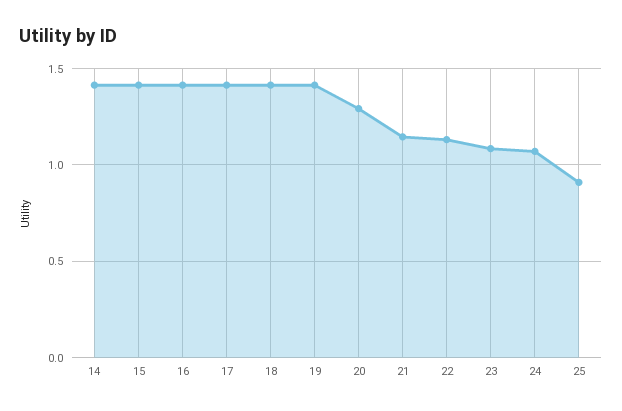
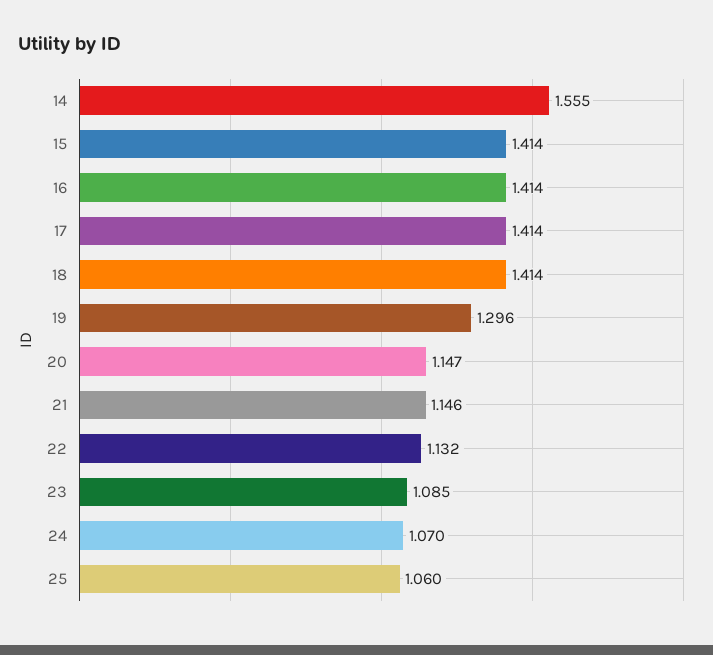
14: 1.4 -> 1.555
19: 1.4 -> 1.296
20: 1.3 -> 1.147
25: 0.9 -> 1.06

